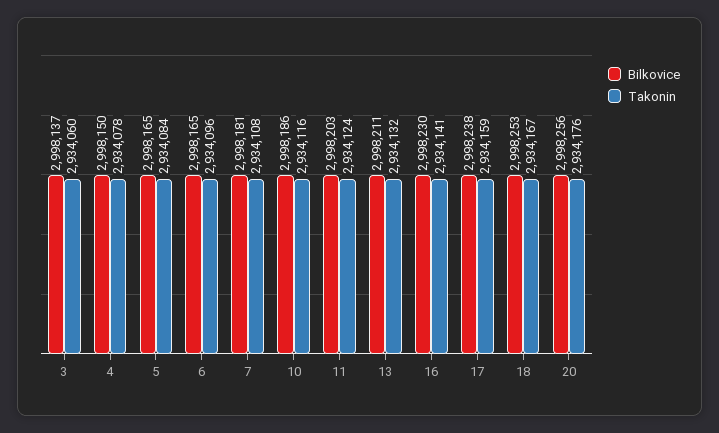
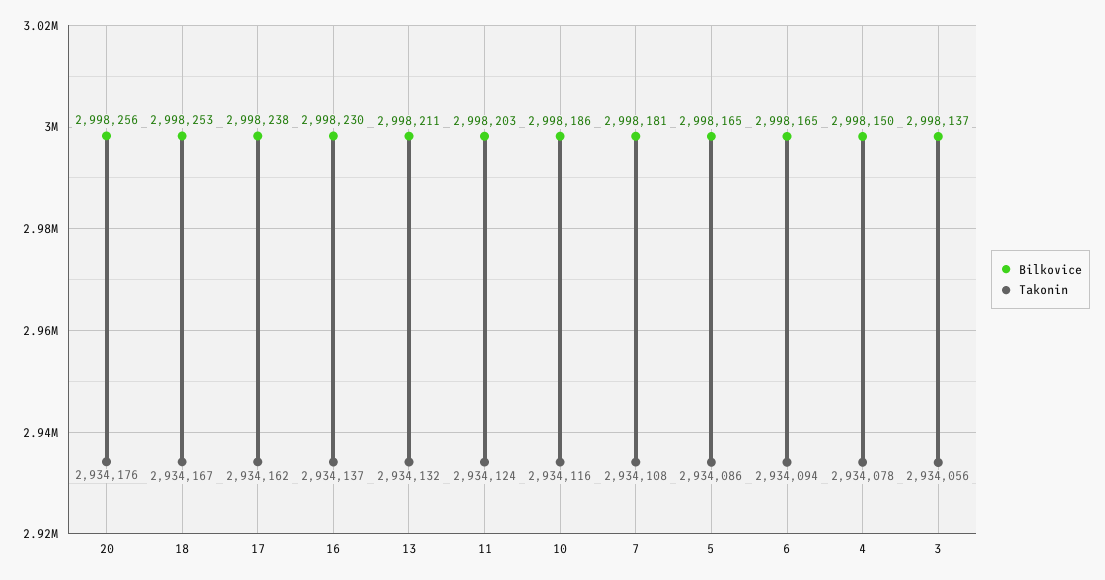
Takonin, 3: 2934060 -> 2934056
Takonin, 5: 2934084 -> 2934086
Takonin, 6: 2934096 -> 2934094
Takonin, 16: 2934141 -> 2934137
Takonin, 17: 2934159 -> 2934162

